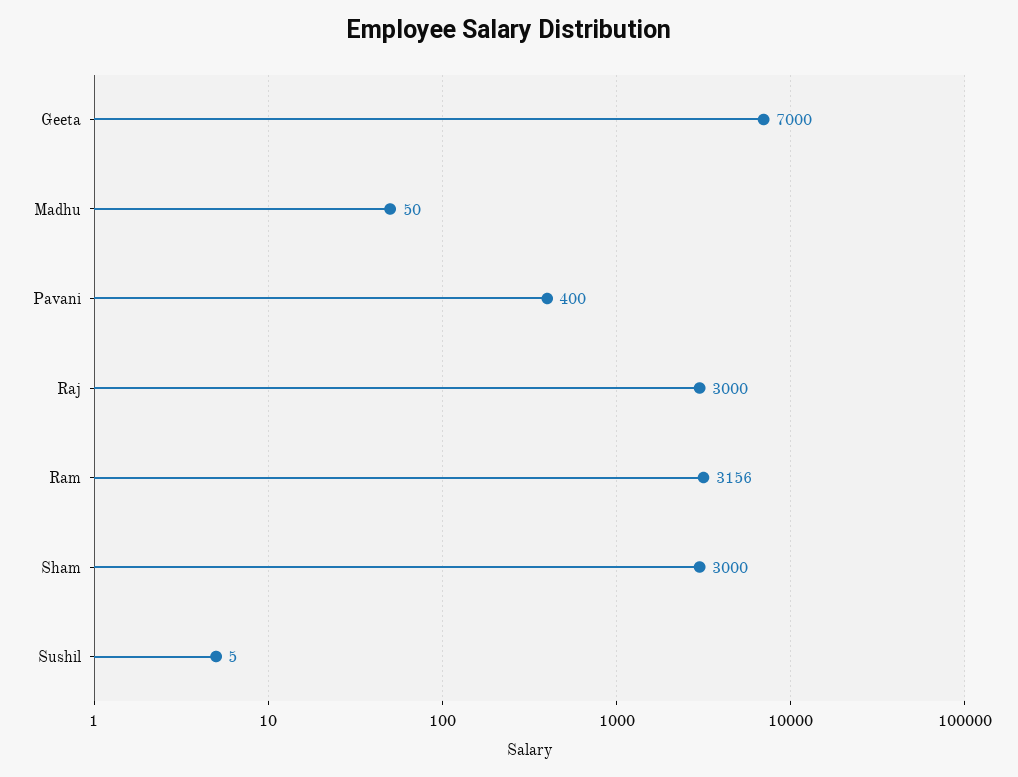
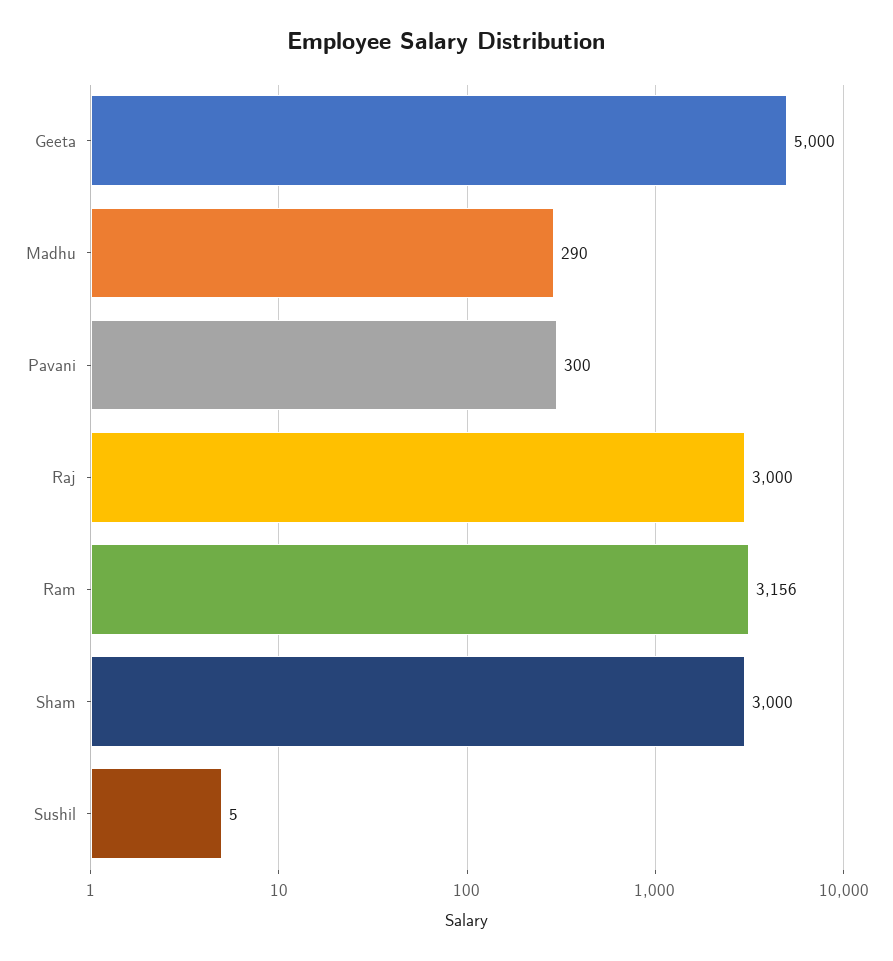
Geeta: 7000 -> 5000
Madhu: 50 -> 290
Pavani: 400 -> 300

